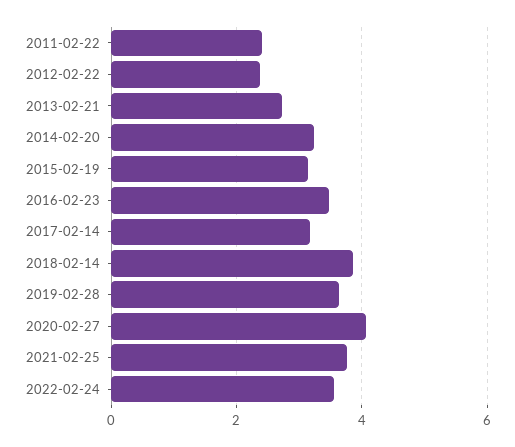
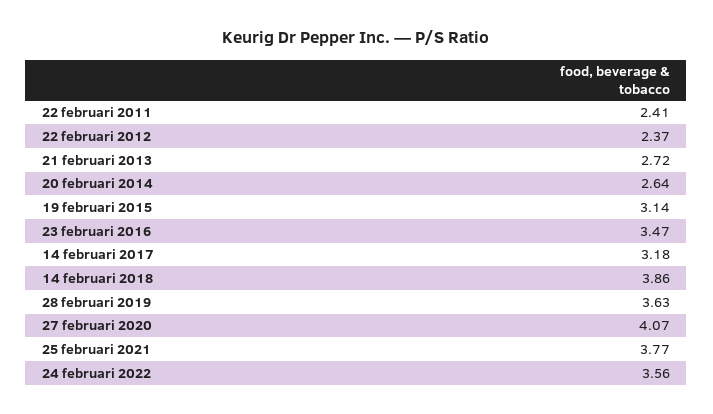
2014-02-20: 3.2 -> 2.64

